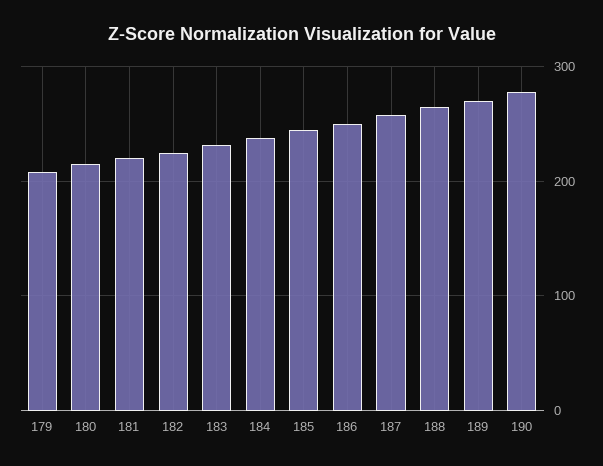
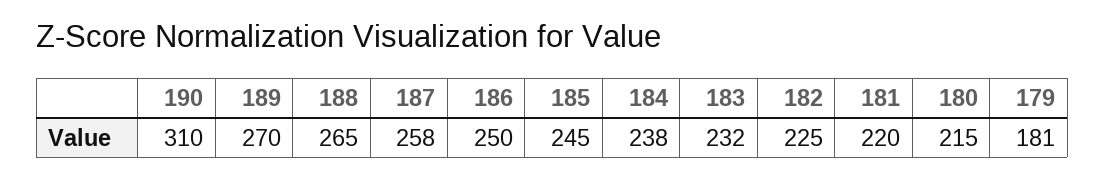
179: 210 -> 181
190: 280 -> 310

